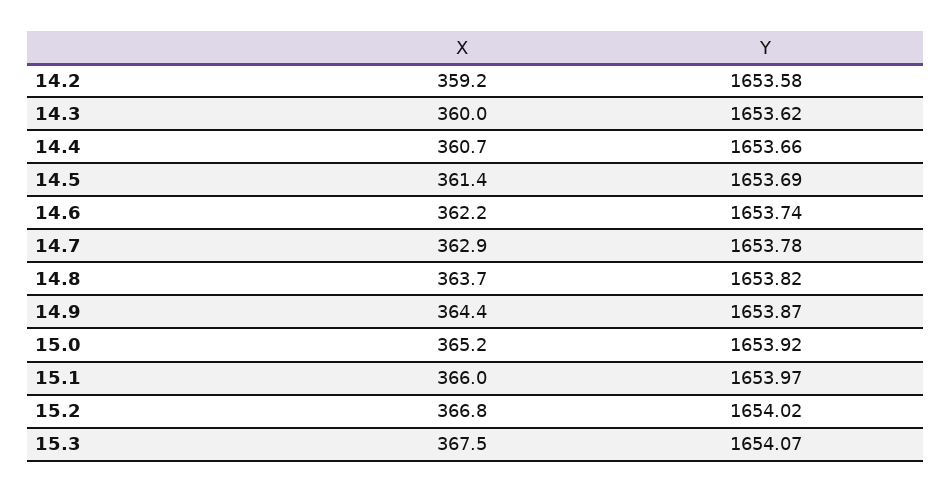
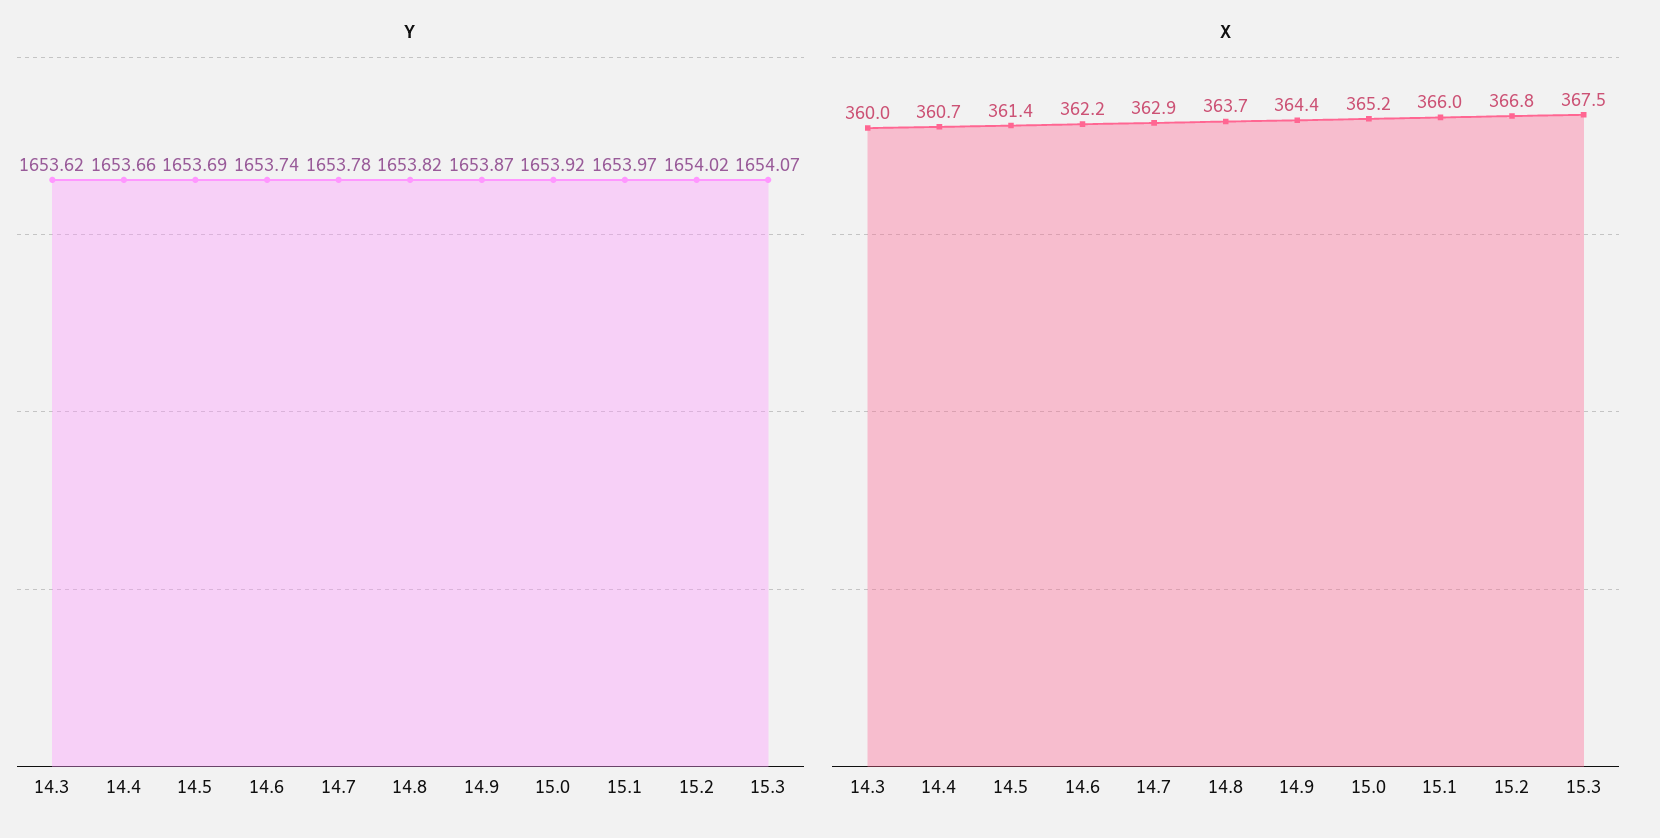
X, 14.2: 359.2 -> none
Y, 14.2: 1653.58 -> none

